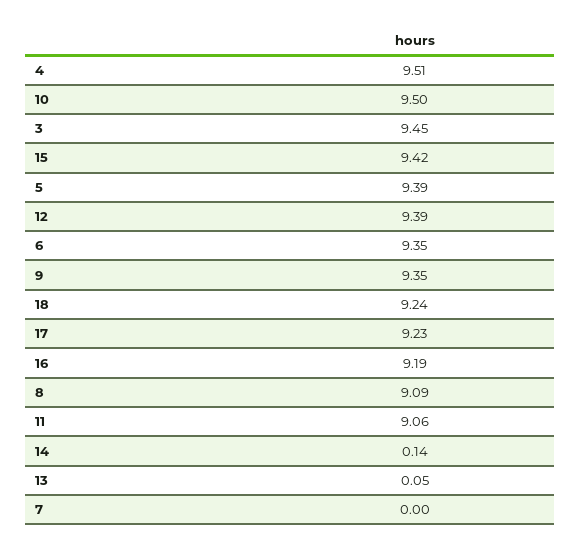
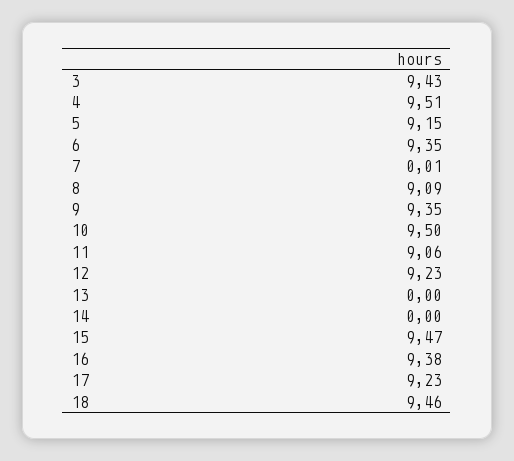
3: 9.45 -> 9.43
15: 9.42 -> 9.47
5: 9.39 -> 9.15
12: 9.39 -> 9.23
18: 9.24 -> 9.46
16: 9.19 -> 9.38
14: 0.14 -> 0
13: 0.05 -> 0
7: 0 -> 0.01

